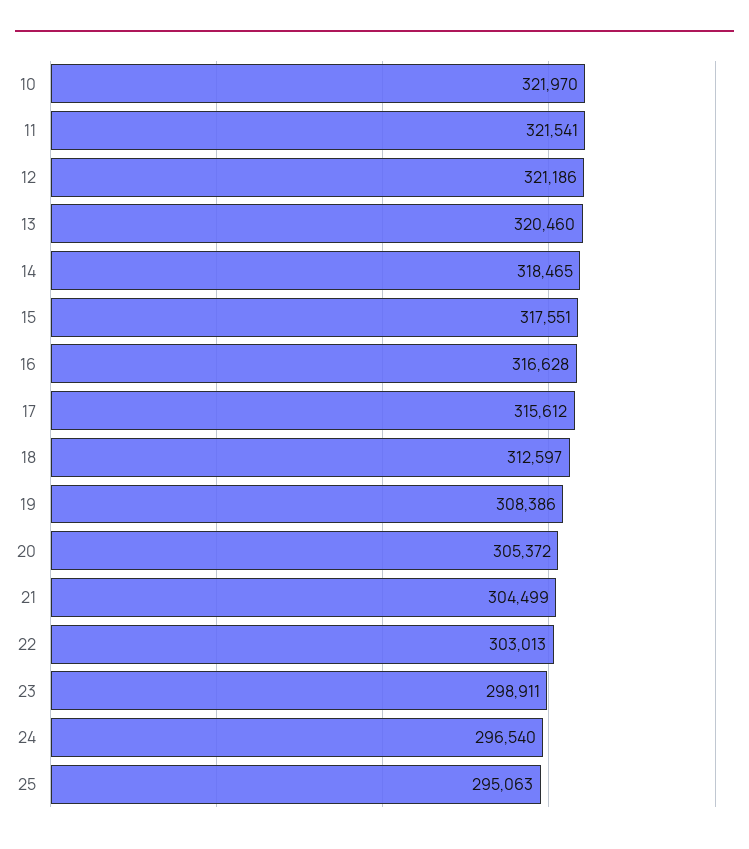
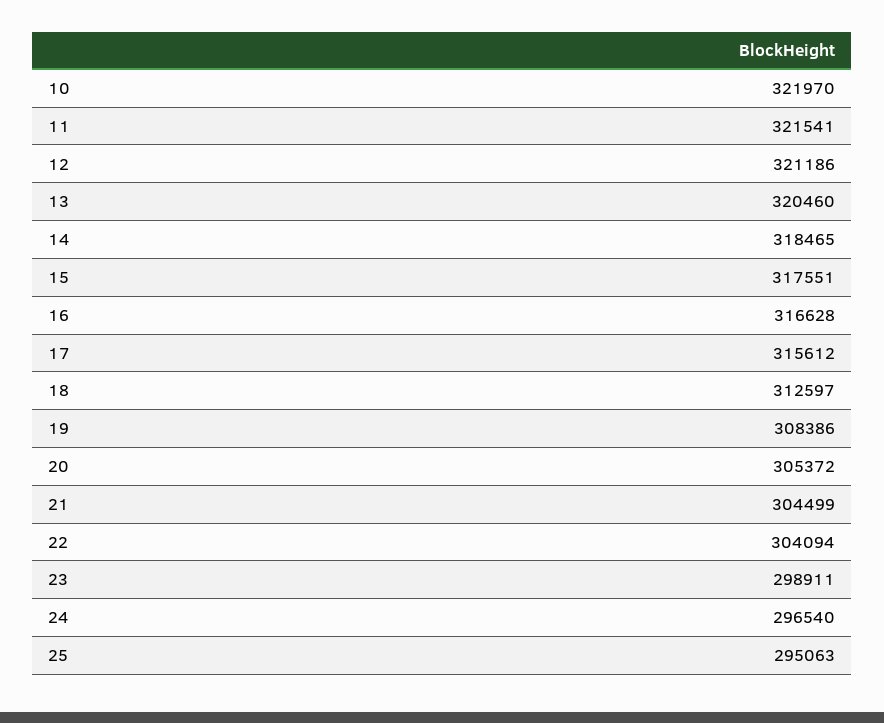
22: 303013 -> 304094

